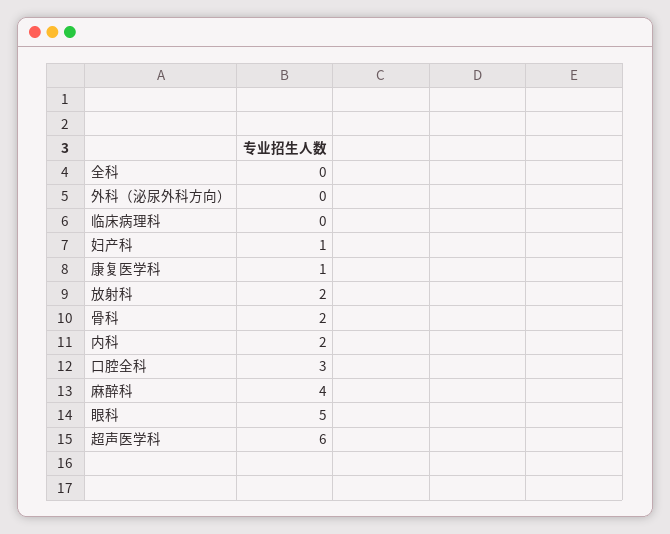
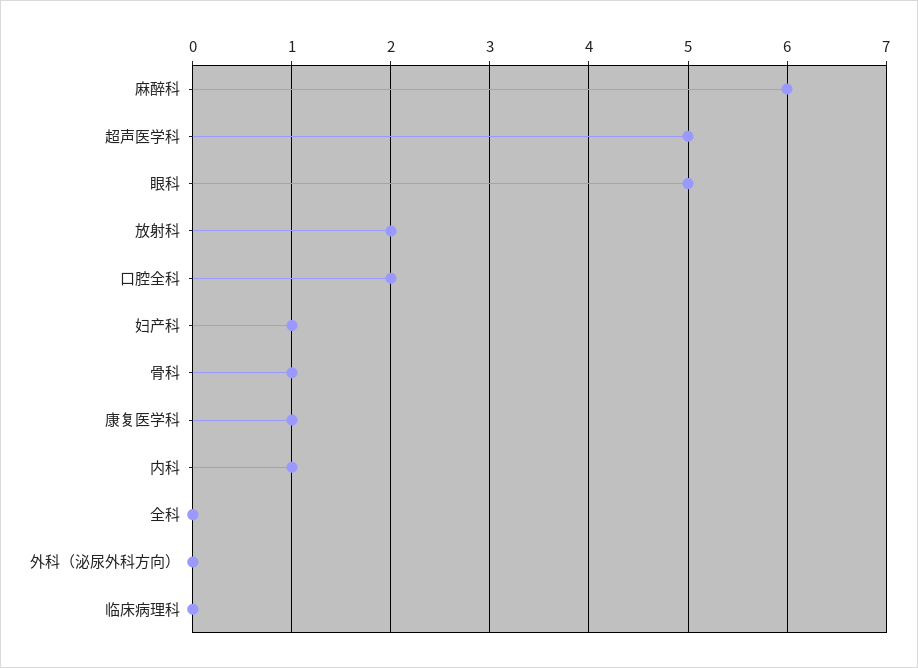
骨科: 2 -> 1
内科: 2 -> 1
口腔全科: 3 -> 2
麻醉科: 4 -> 6
超声医学科: 6 -> 5

